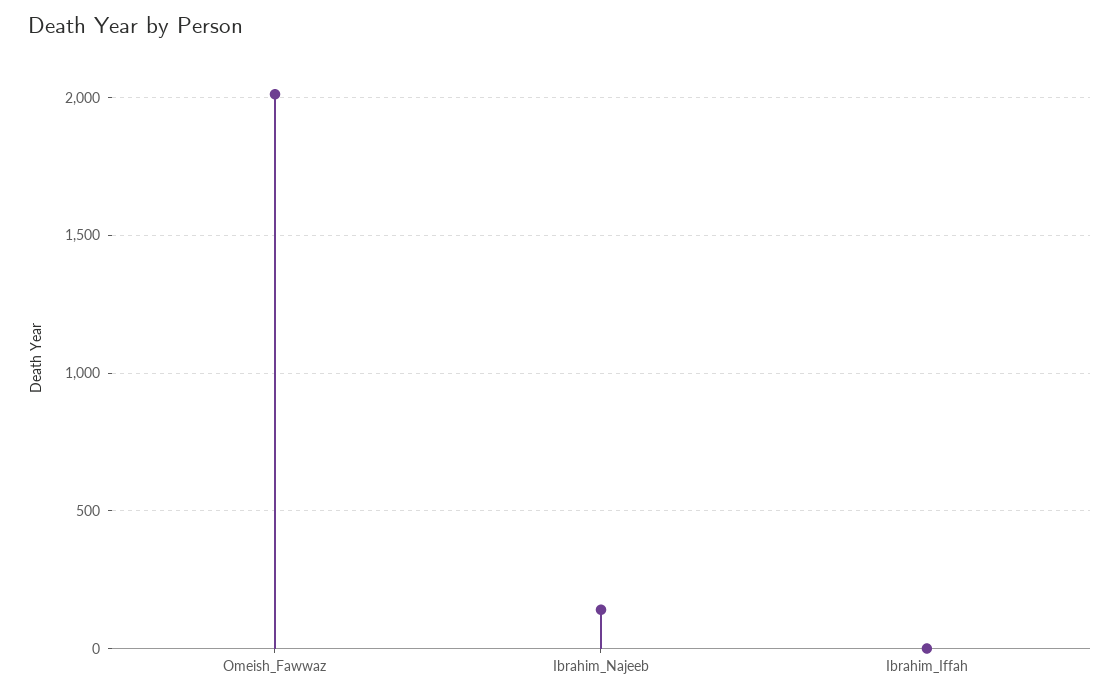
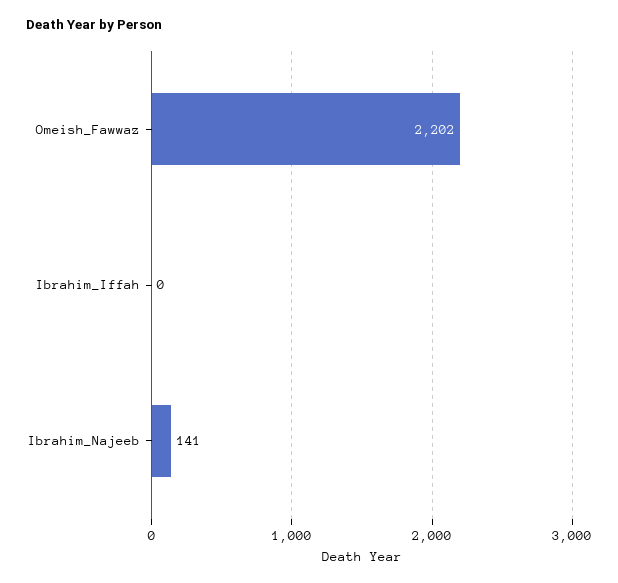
Omeish_Fawwaz: 2000 -> 2202

